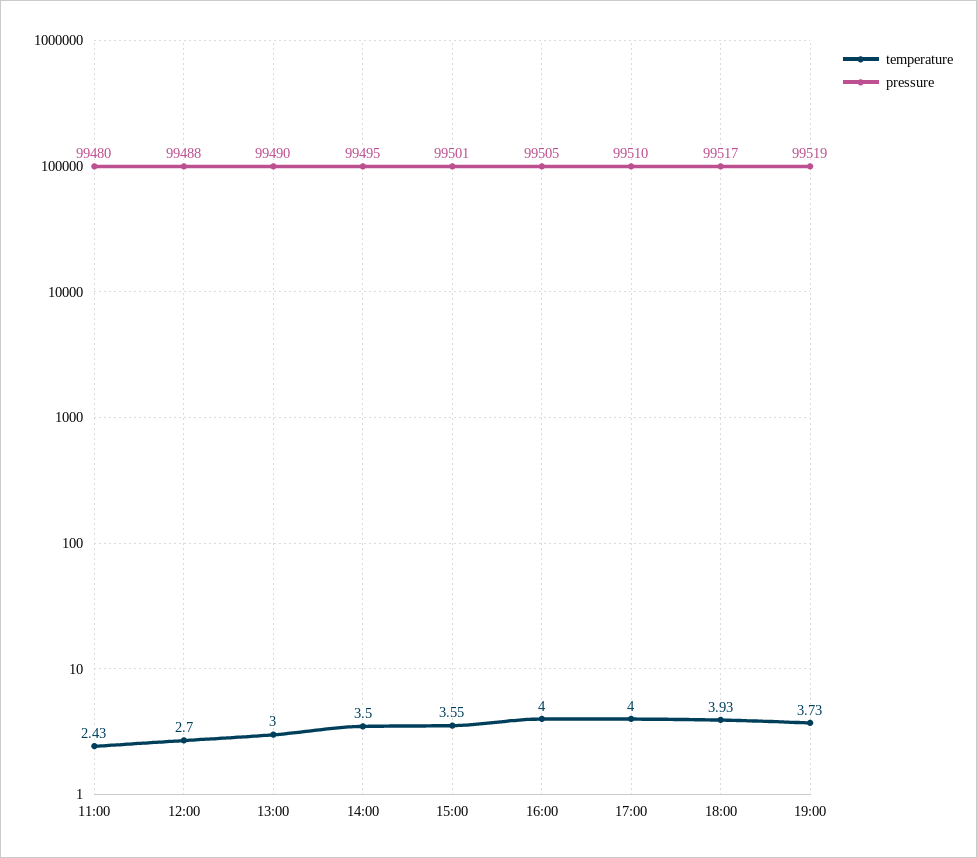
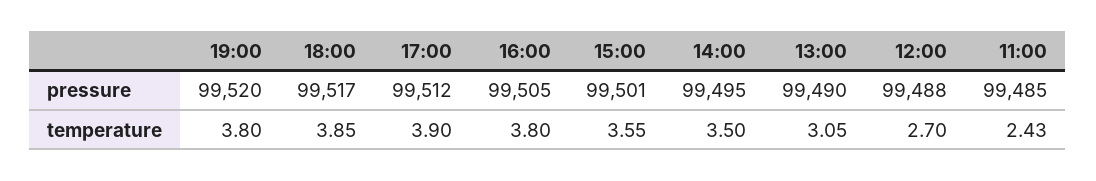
pressure, 11:00: 99480 -> 99485
temperature, 13:00: 3 -> 3.05
temperature, 16:00: 4 -> 3.8
temperature, 17:00: 4 -> 3.9
pressure, 17:00: 99510 -> 99512
temperature, 18:00: 3.93 -> 3.85
temperature, 19:00: 3.73 -> 3.8
pressure, 19:00: 99519 -> 99520

